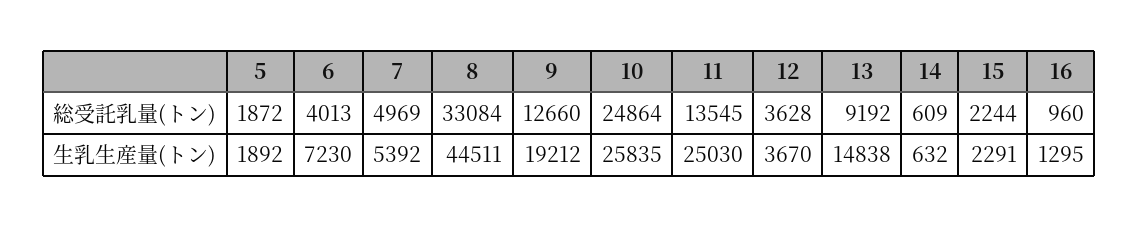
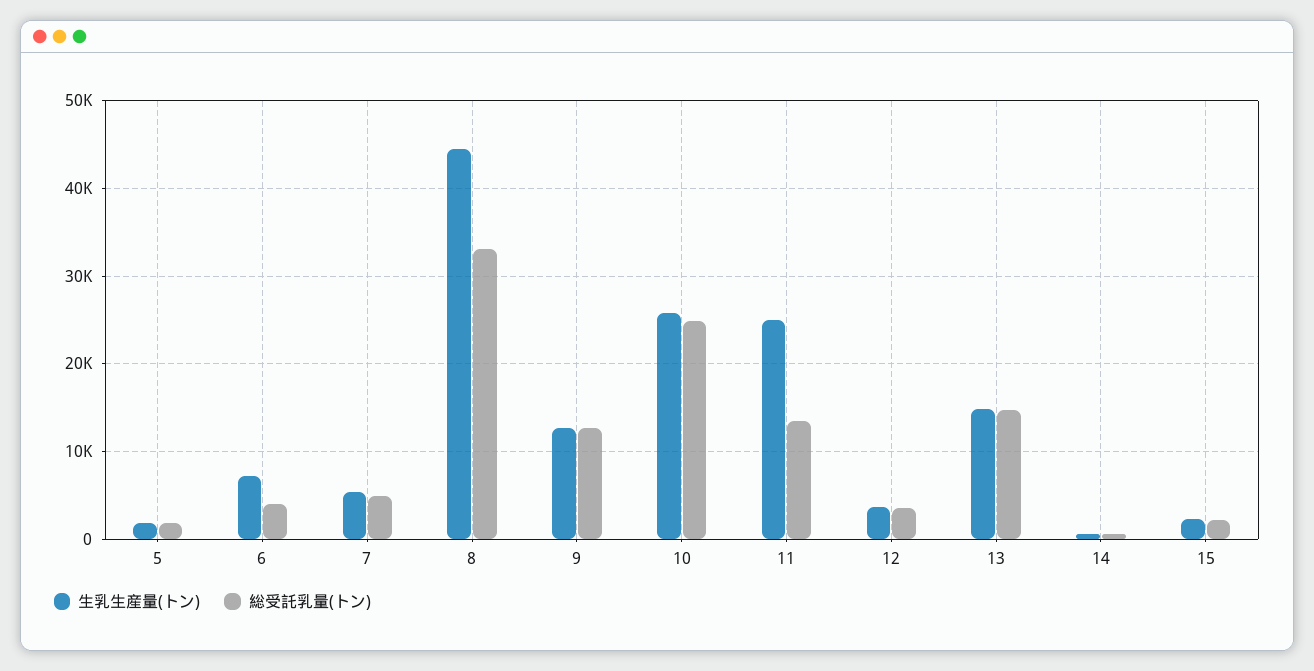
総受託乳量(トン), 13: 9192 -> 15000
総受託乳量(トン), 16: 960 -> none
生乳生産量(トン), 9: 19212 -> 13000
生乳生産量(トン), 16: 1295 -> none

